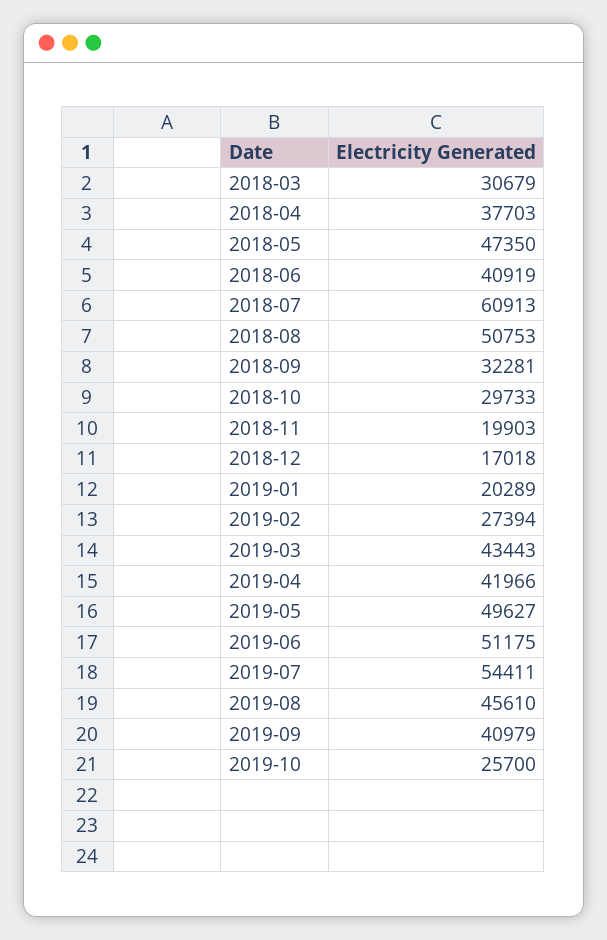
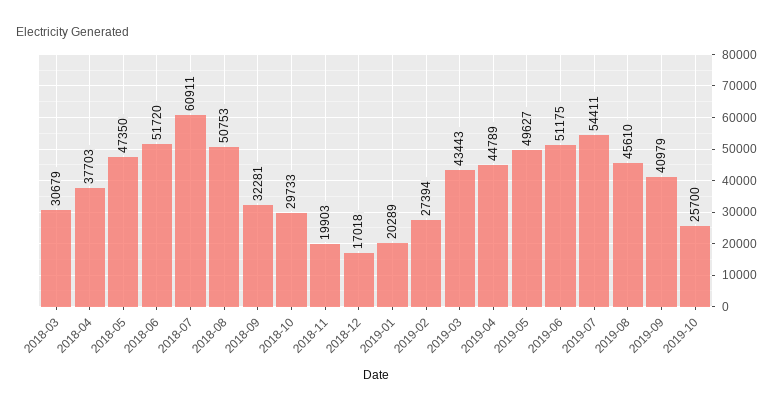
2018-06: 40919 -> 51720
2018-07: 60913 -> 60911
2019-04: 41966 -> 44789

